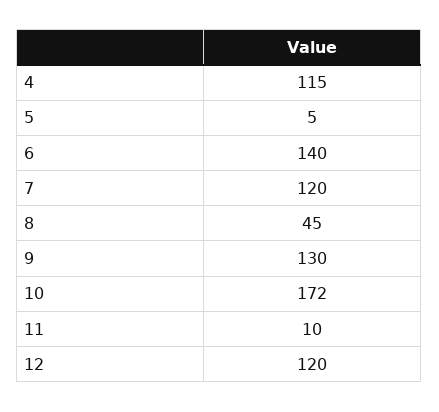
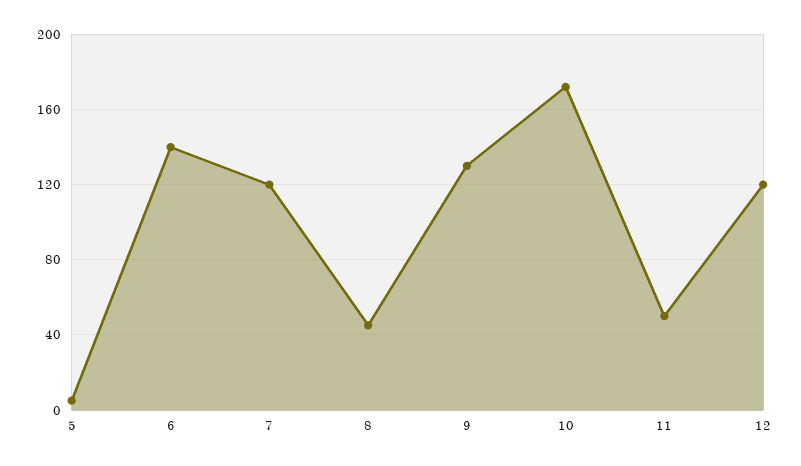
4: 115 -> none
11: 10 -> 50

